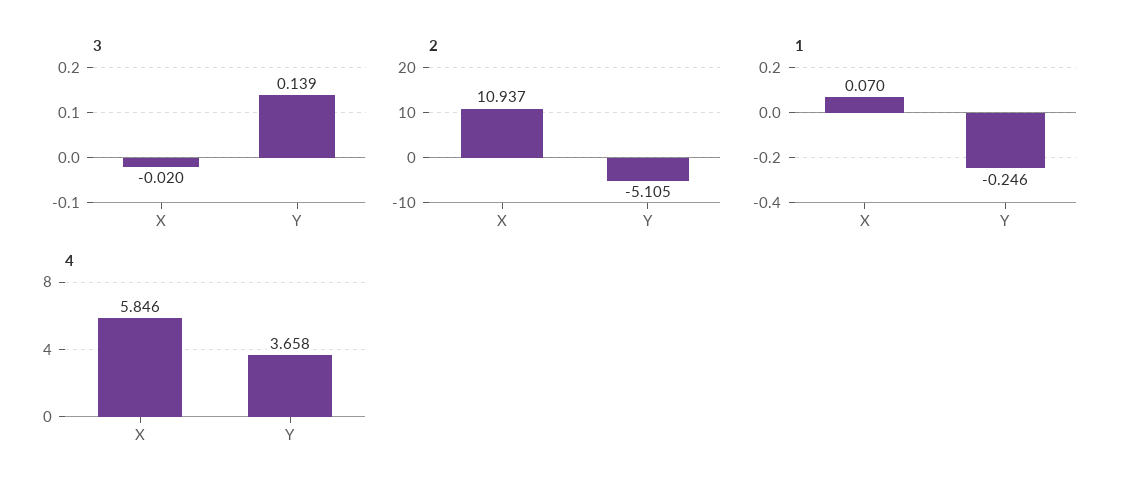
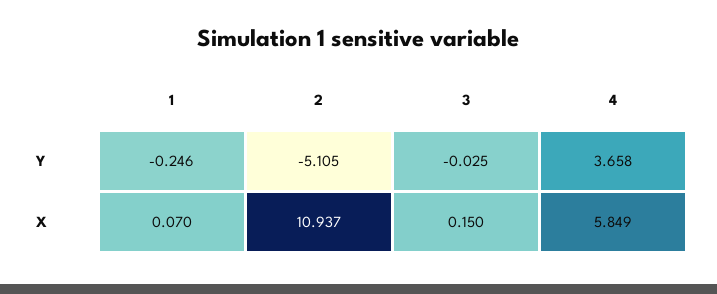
3, X: -0.02 -> 0.15
3, Y: 0.139 -> -0.025
4, X: 5.846 -> 5.849

